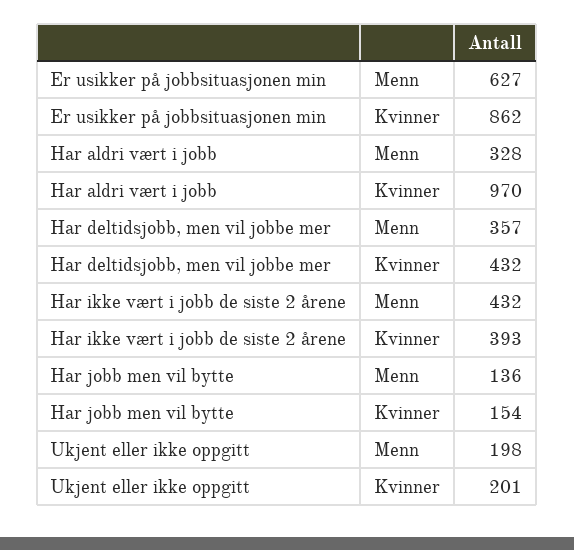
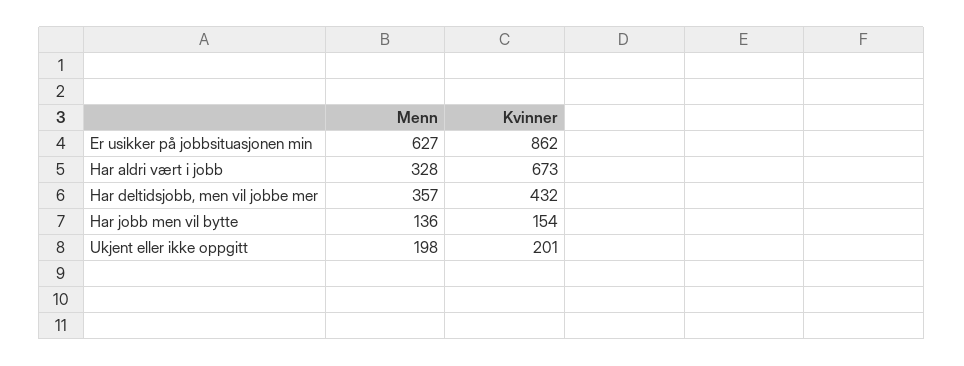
Har aldri vært i jobb, Kvinner: 970 -> 673
Har ikke vært i jobb de siste 2 årene, Menn: 432 -> none
Har ikke vært i jobb de siste 2 årene, Kvinner: 393 -> none

